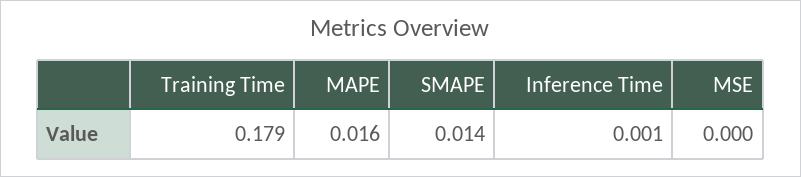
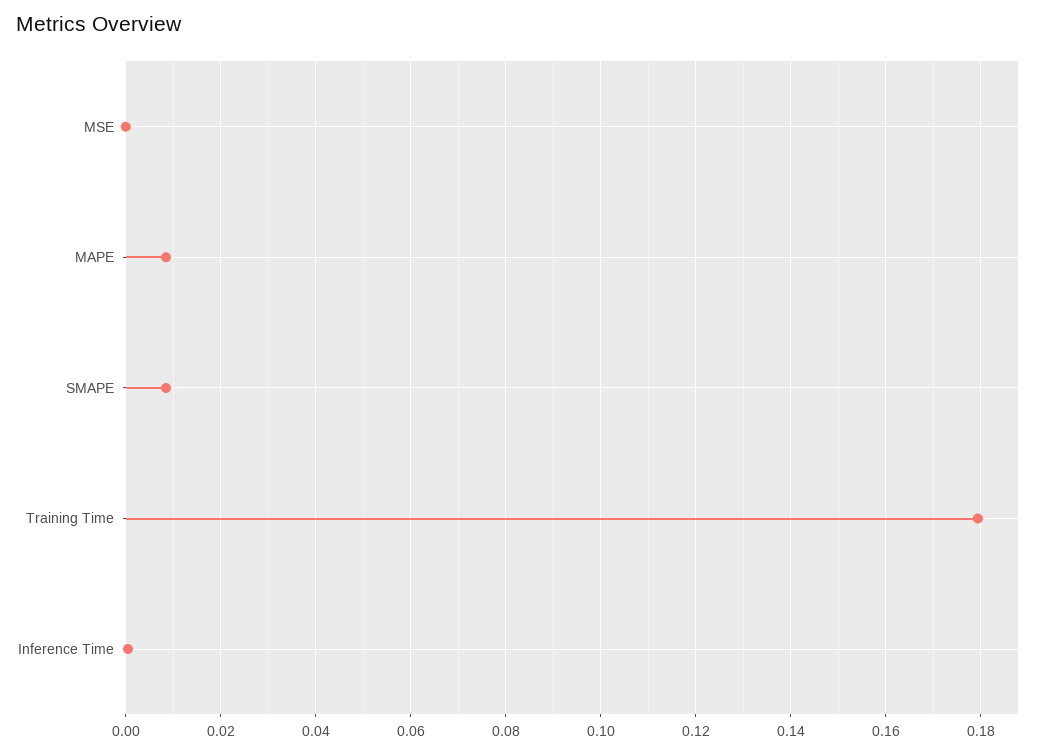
MAPE: 0.016 -> 0.008
SMAPE: 0.014 -> 0.008

